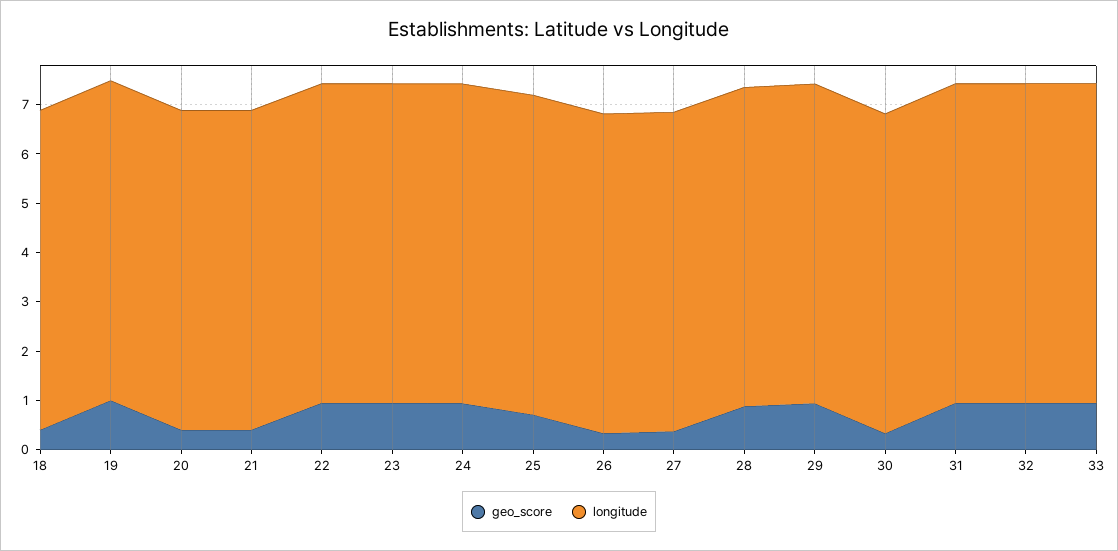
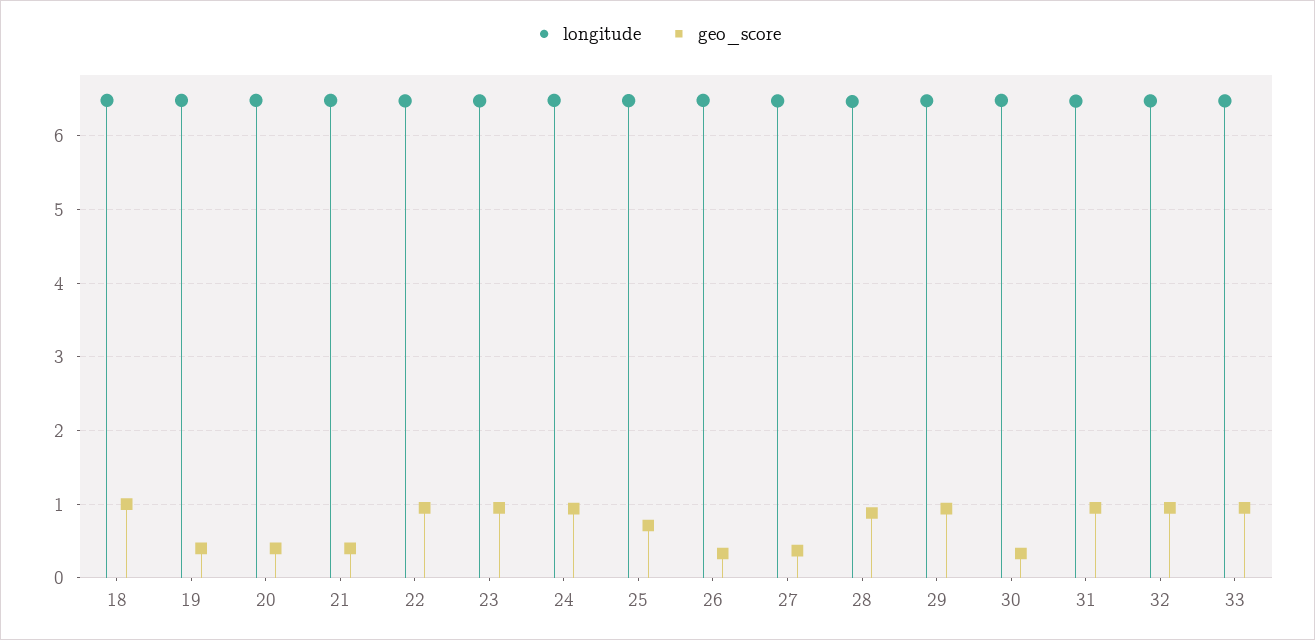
geo_score, 18: 0.4 -> 1
geo_score, 19: 1 -> 0.4

